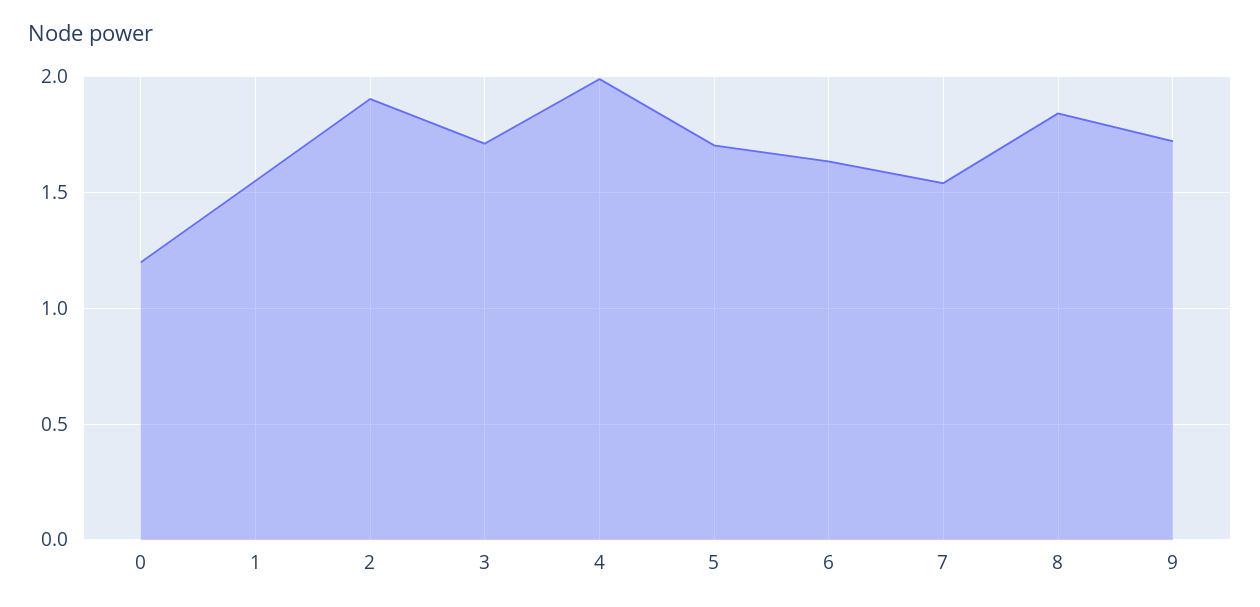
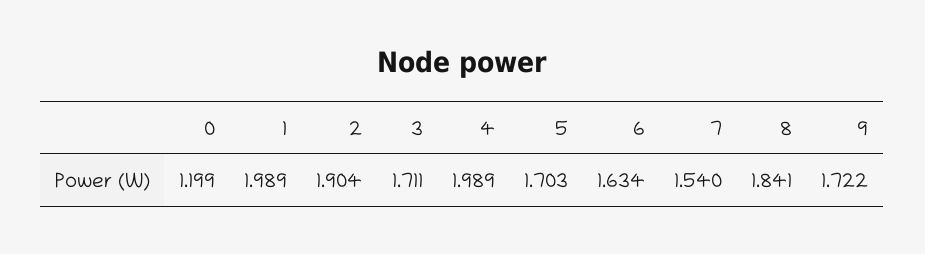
1: 1.55 -> 1.989

